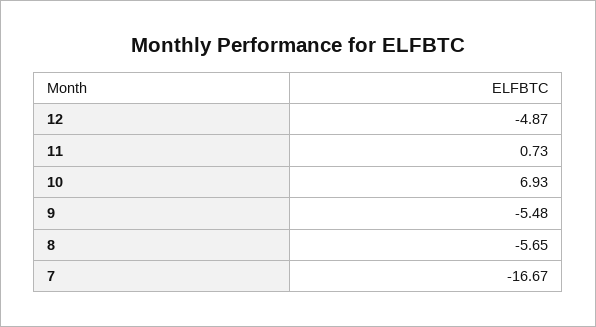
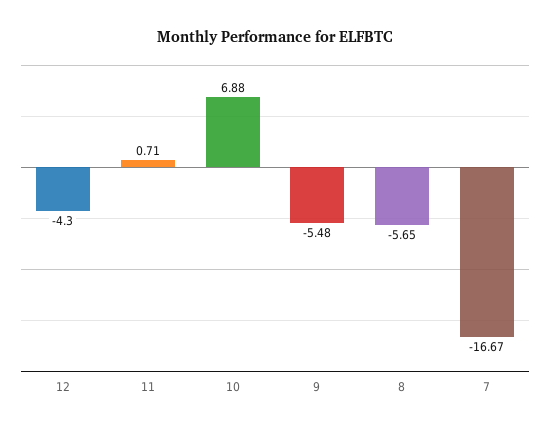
12: -4.87 -> -4.3
11: 0.73 -> 0.71
10: 6.93 -> 6.88

